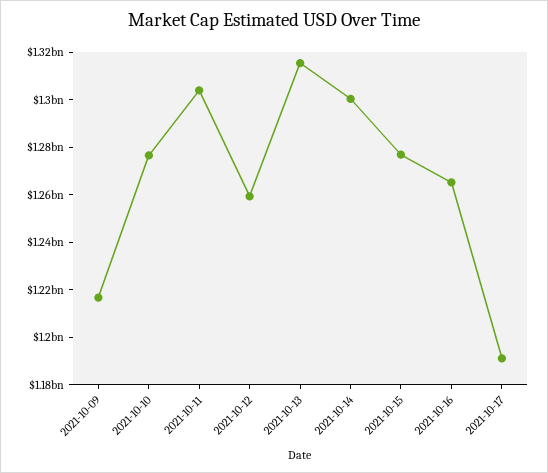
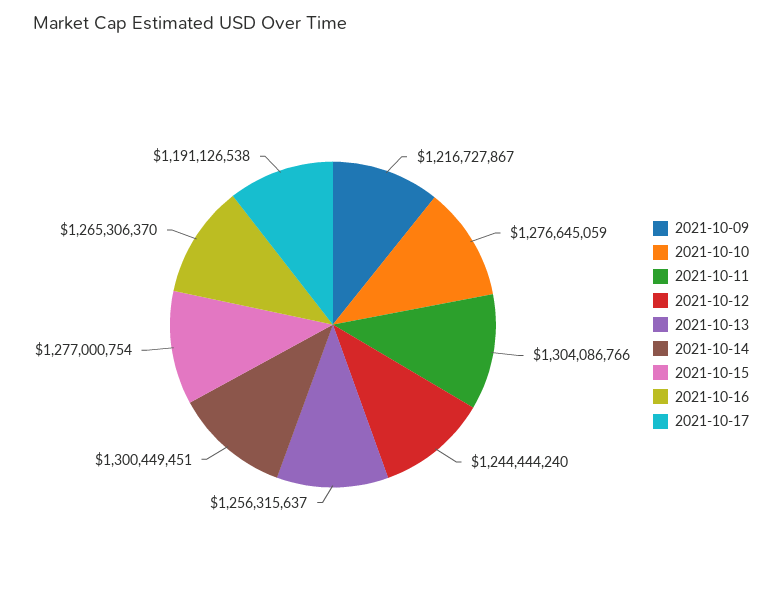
2021-10-12: 1260000000 -> 1244444240
2021-10-13: 1315000000 -> 1256315637

